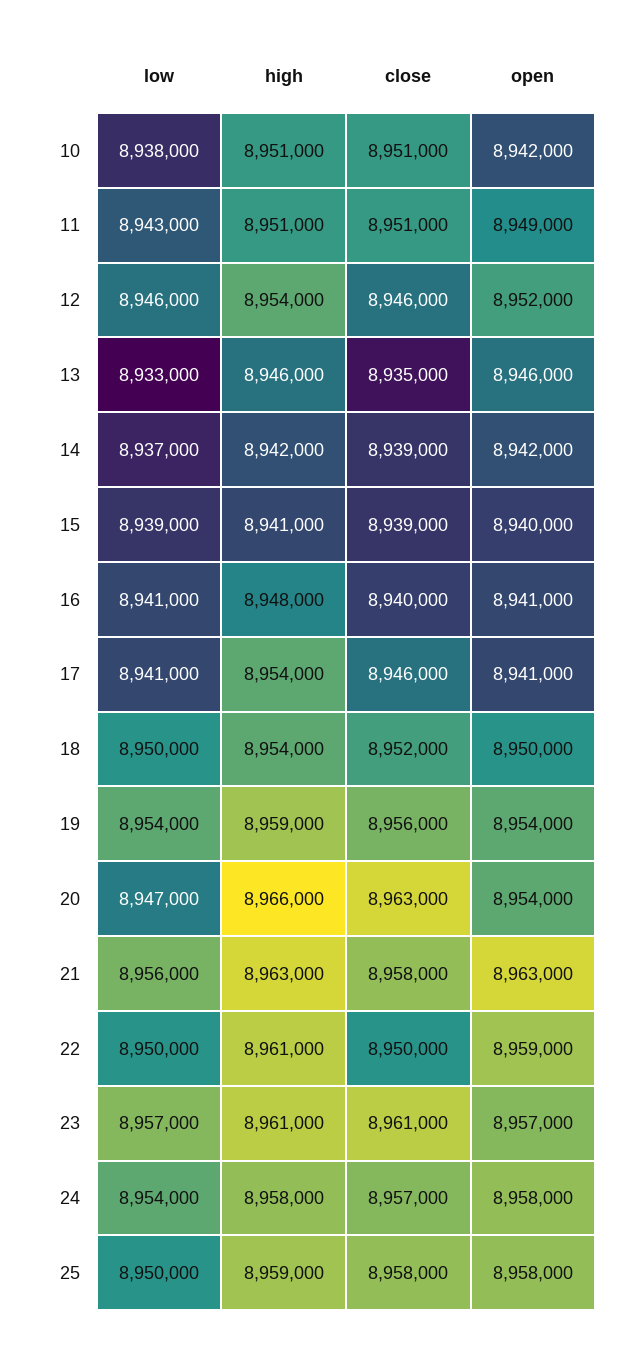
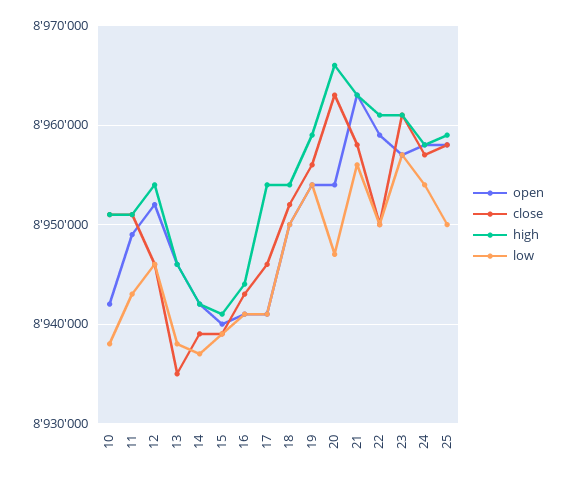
low, 13: 8933000 -> 8938000
high, 16: 8948000 -> 8944000
close, 16: 8940000 -> 8943000

